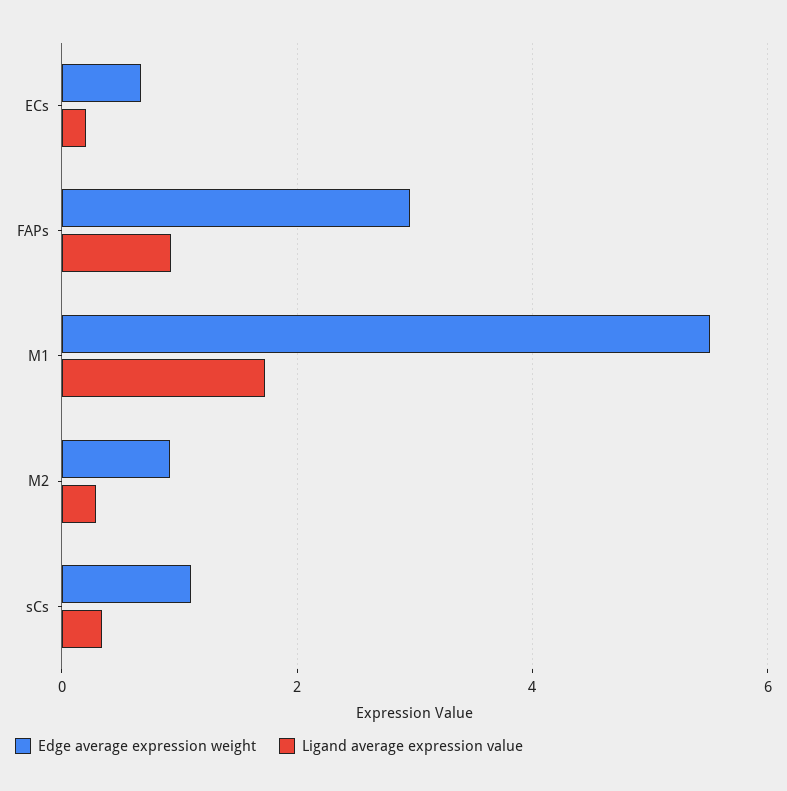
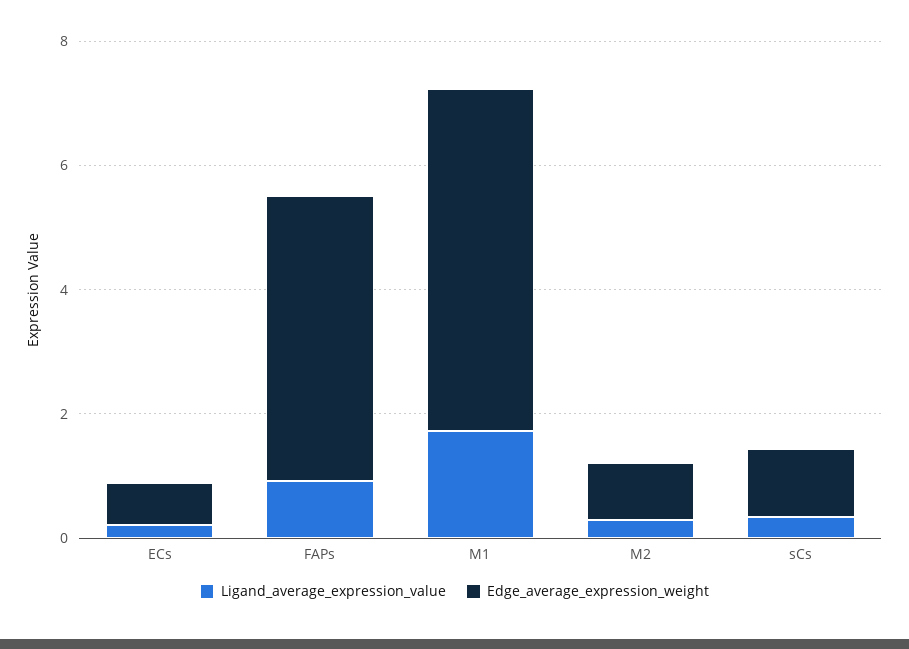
Edge average expression weight, FAPs: 3 -> 4.5

